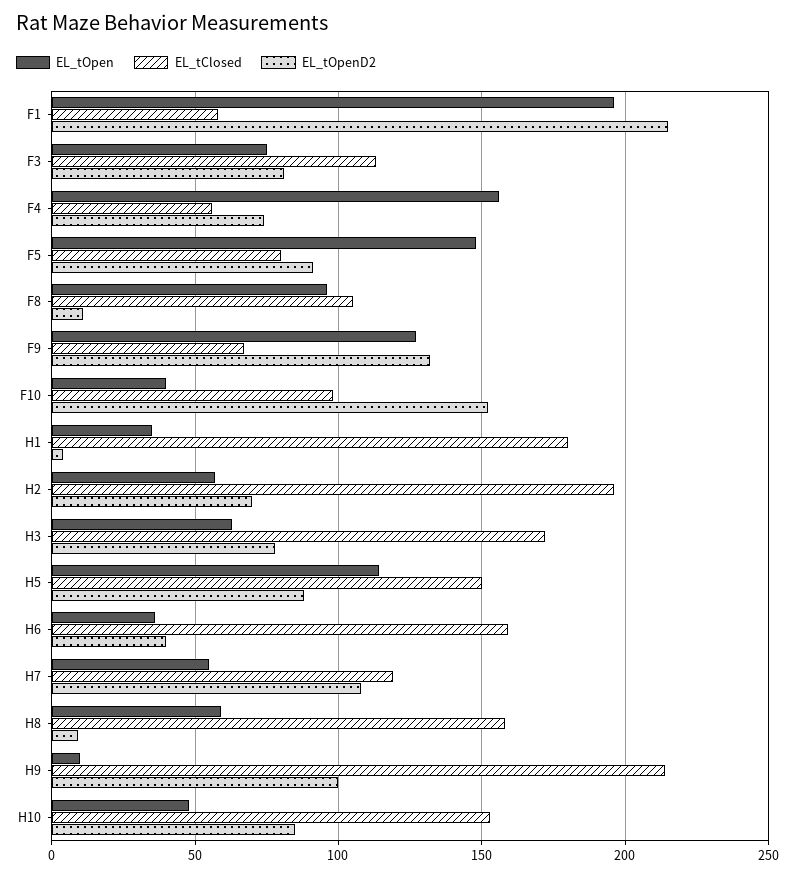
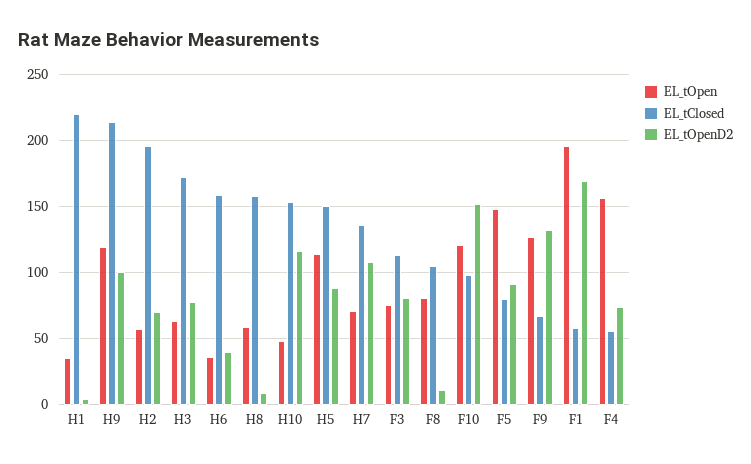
EL_tOpenD2, F1: 215 -> 170
EL_tOpen, F8: 95 -> 80
EL_tOpen, F10: 40 -> 120
EL_tClosed, H1: 180 -> 220
EL_tOpen, H7: 55 -> 70
EL_tClosed, H7: 120 -> 135
EL_tOpen, H9: 10 -> 120
EL_tOpenD2, H10: 85 -> 115

